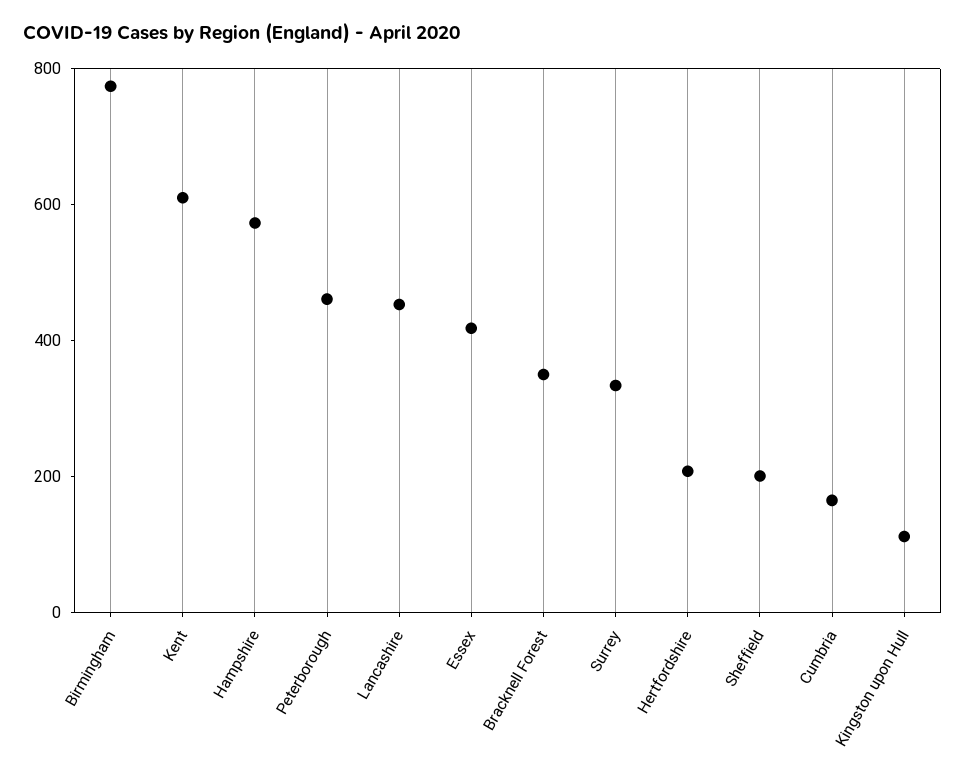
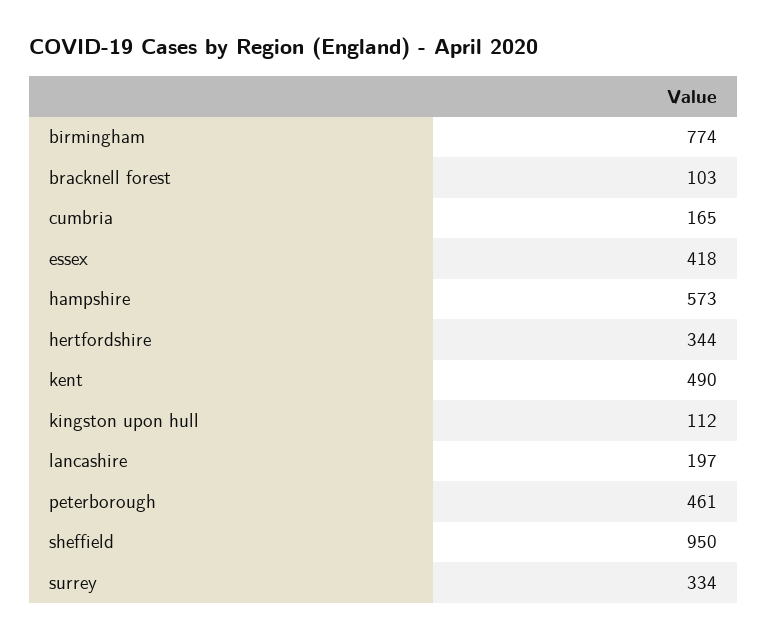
Kent: 600 -> 490
Lancashire: 450 -> 197
Bracknell Forest: 350 -> 103
Hertfordshire: 200 -> 344
Sheffield: 200 -> 950

